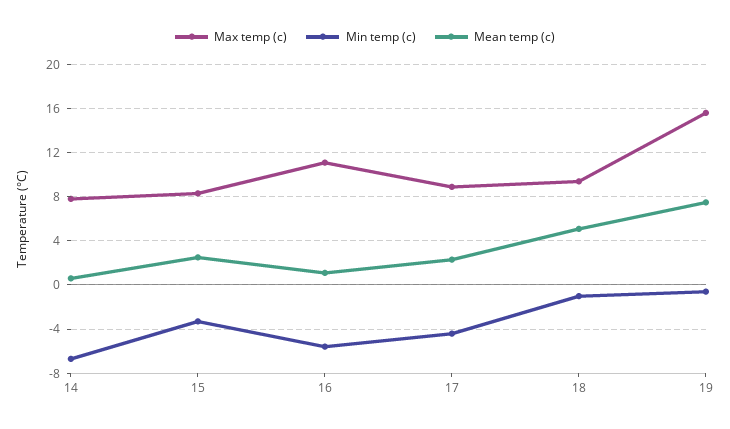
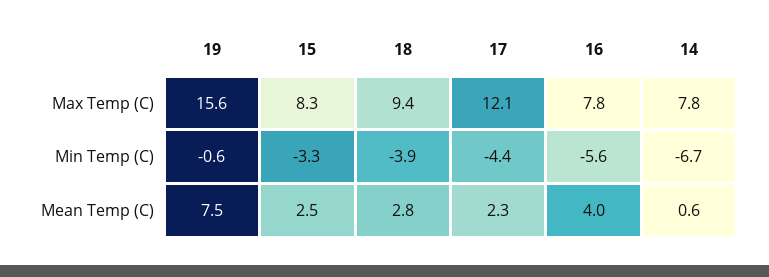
Max temp (c), 16: 11 -> 7.8
Mean temp (c), 16: 1 -> 4
Max temp (c), 17: 9 -> 12.1
Min temp (c), 18: -1 -> -3.9
Mean temp (c), 18: 5 -> 2.8

